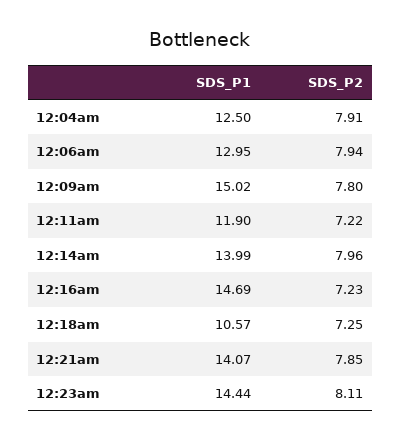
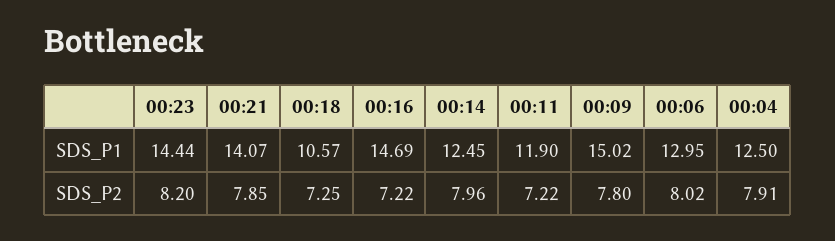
SDS_P2, 12:06am: 7.94 -> 8.02
SDS_P1, 12:14am: 13.99 -> 12.45
SDS_P2, 12:16am: 7.23 -> 7.22
SDS_P2, 12:23am: 8.11 -> 8.2

